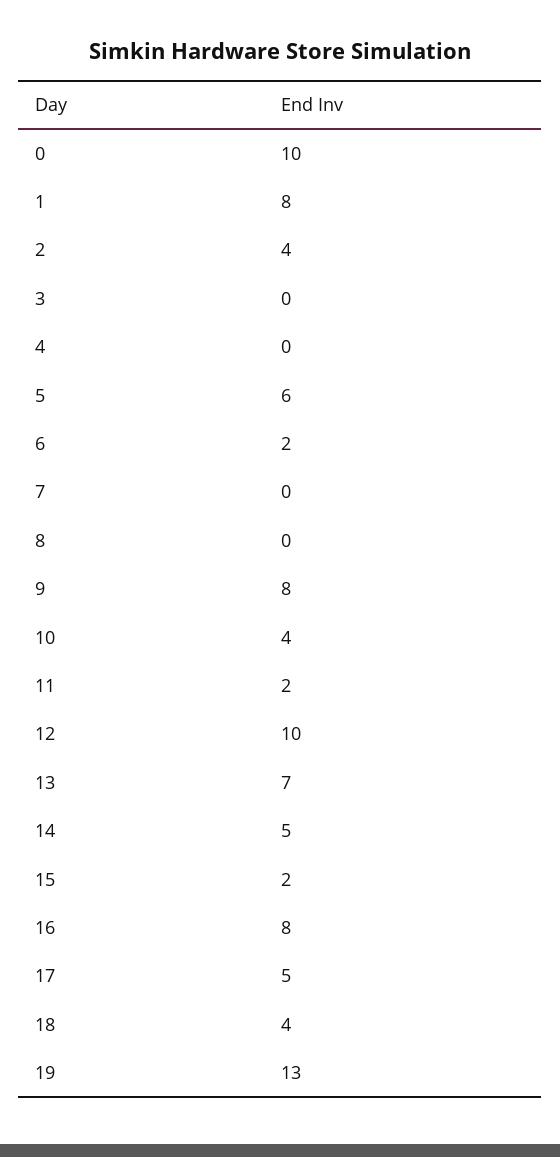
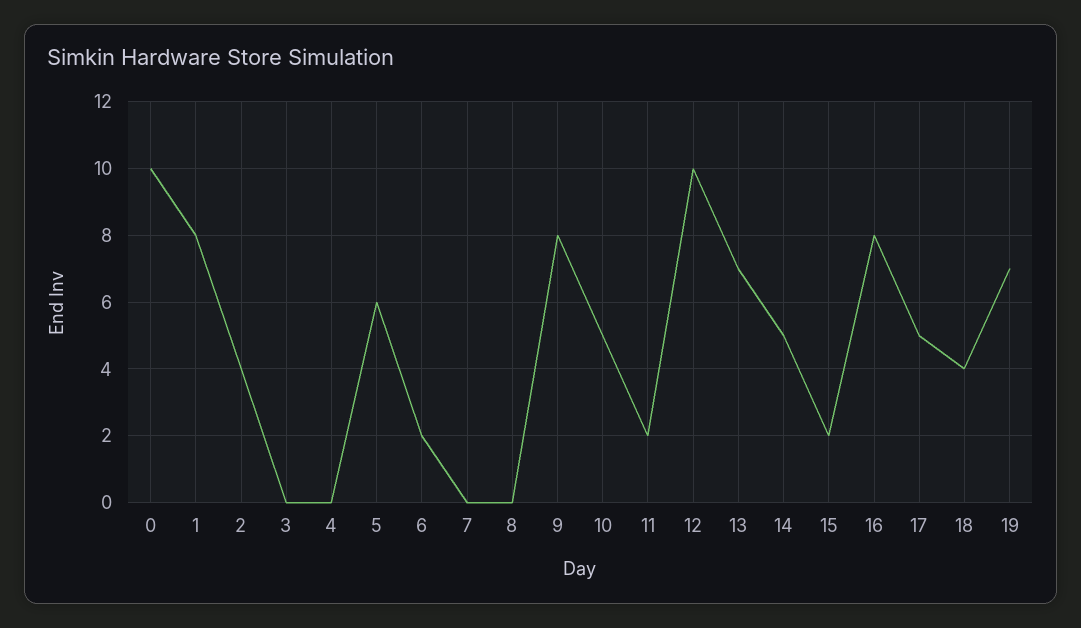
10: 4 -> 5
19: 13 -> 7

